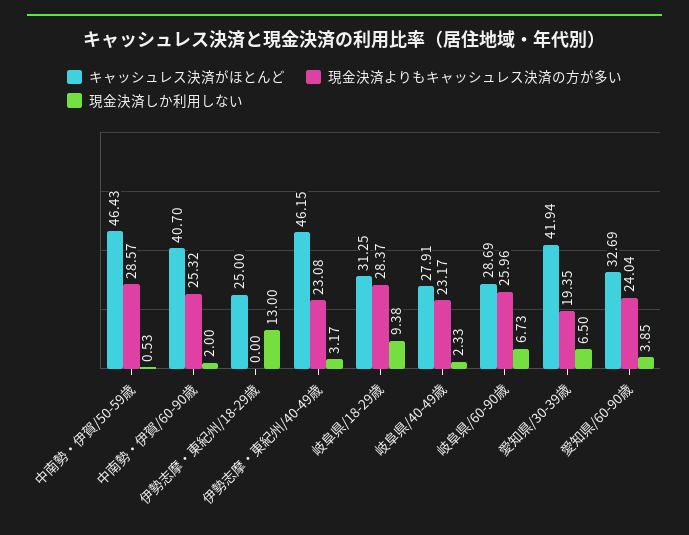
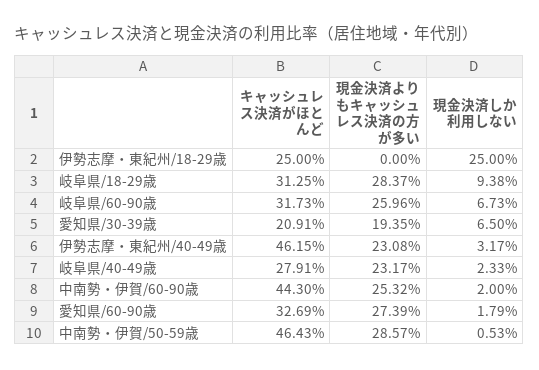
キャッシュレス決済がほとんど, 中南勢・伊賀/60-90歳: 40.7 -> 44.3
現金決済しか利用しない, 伊勢志摩・東紀州/18-29歳: 13 -> 25
キャッシュレス決済がほとんど, 岐阜県/60-90歳: 28.69 -> 31.73
キャッシュレス決済がほとんど, 愛知県/30-39歳: 41.94 -> 20.91
現金決済よりもキャッシュレス決済の方が多い, 愛知県/60-90歳: 24.04 -> 27.39
現金決済しか利用しない, 愛知県/60-90歳: 3.85 -> 1.79

